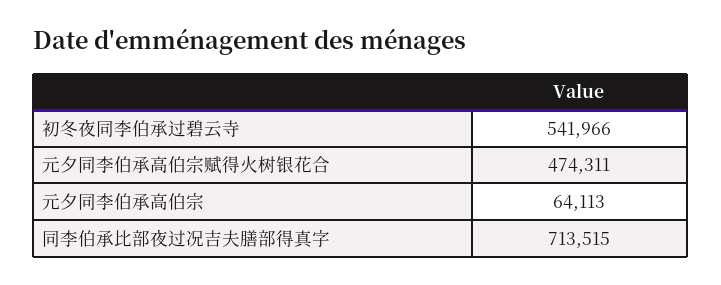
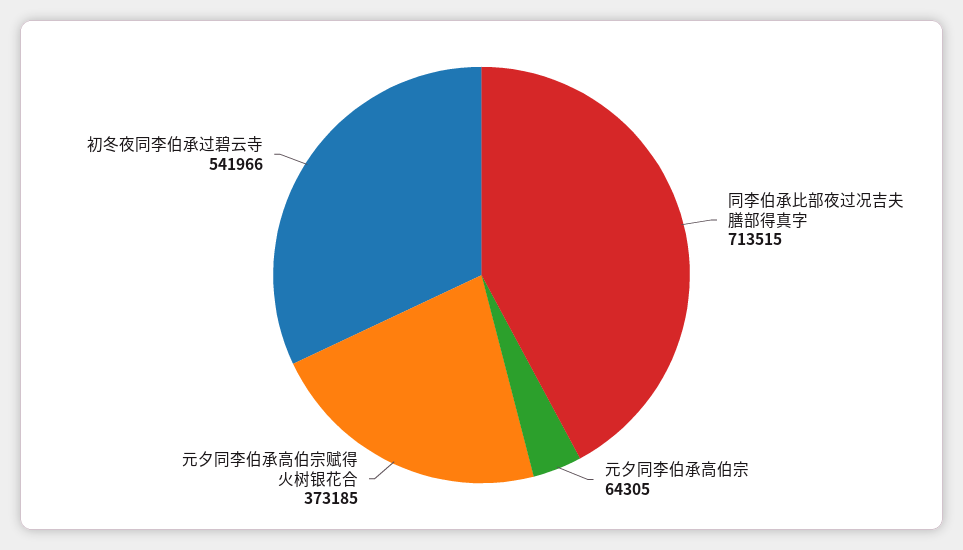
元夕同李伯承高伯宗赋得火树银花合: 474311 -> 373185
元夕同李伯承高伯宗: 64113 -> 64305

